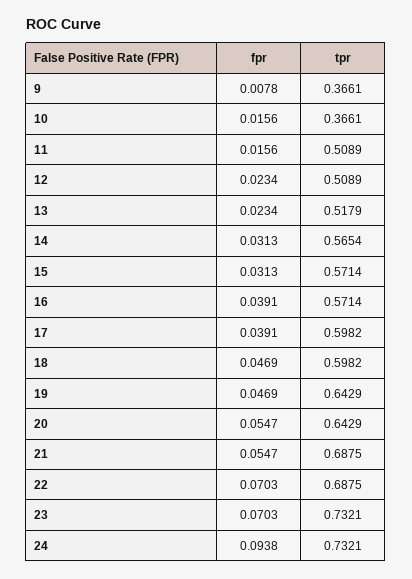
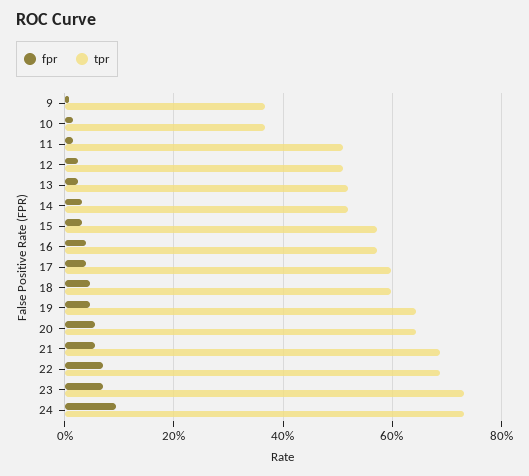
tpr, 14: 0.5654 -> 0.52

